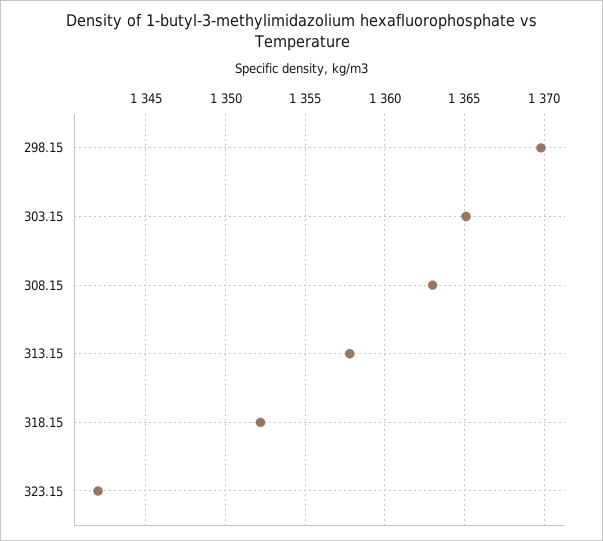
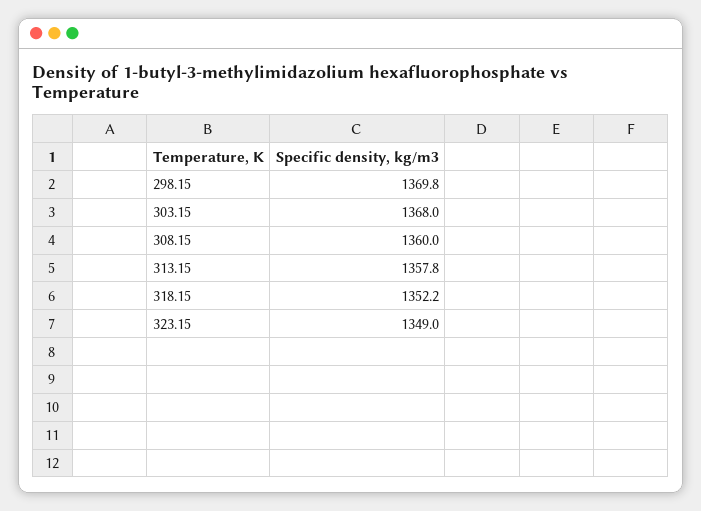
303.15: 1365 -> 1368
308.15: 1363 -> 1360
323.15: 1342 -> 1349

